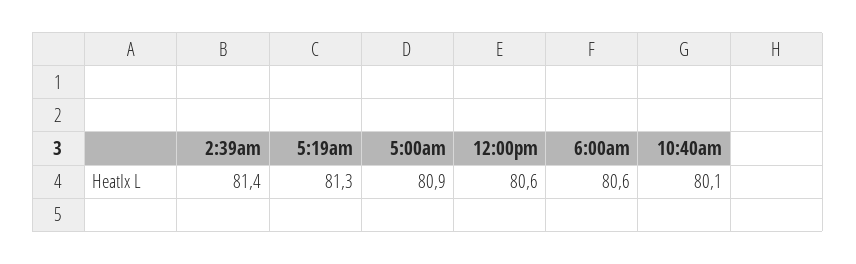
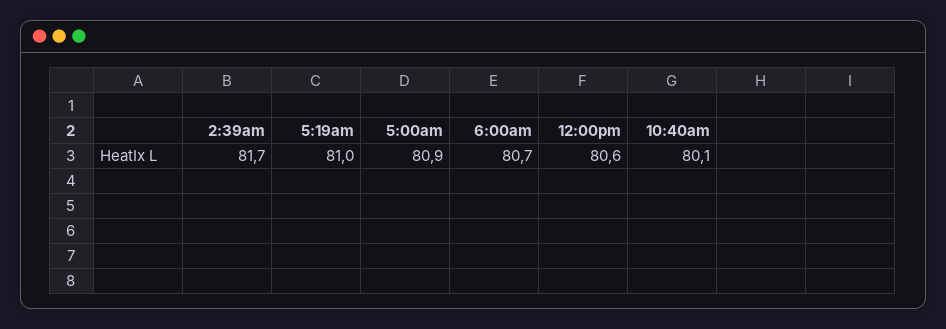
2:39am: 81.4 -> 81.7
5:19am: 81.3 -> 81
6:00am: 80.6 -> 80.7

